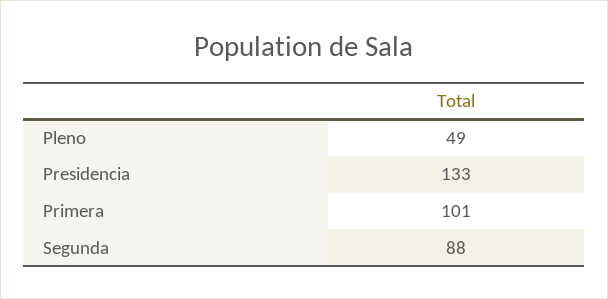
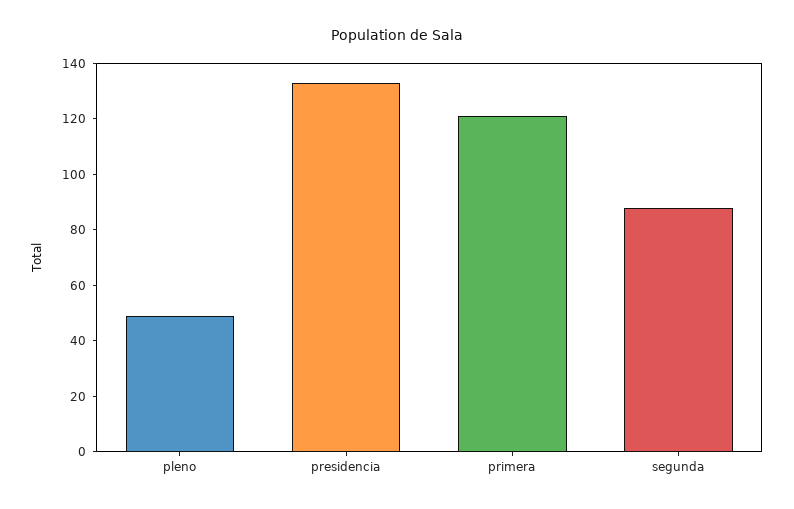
Primera: 101 -> 120

